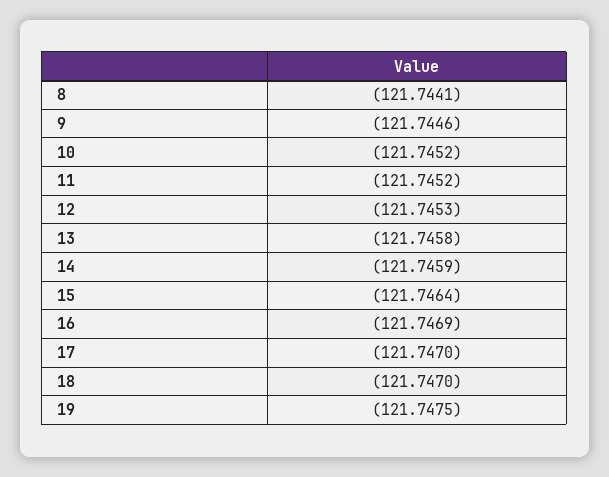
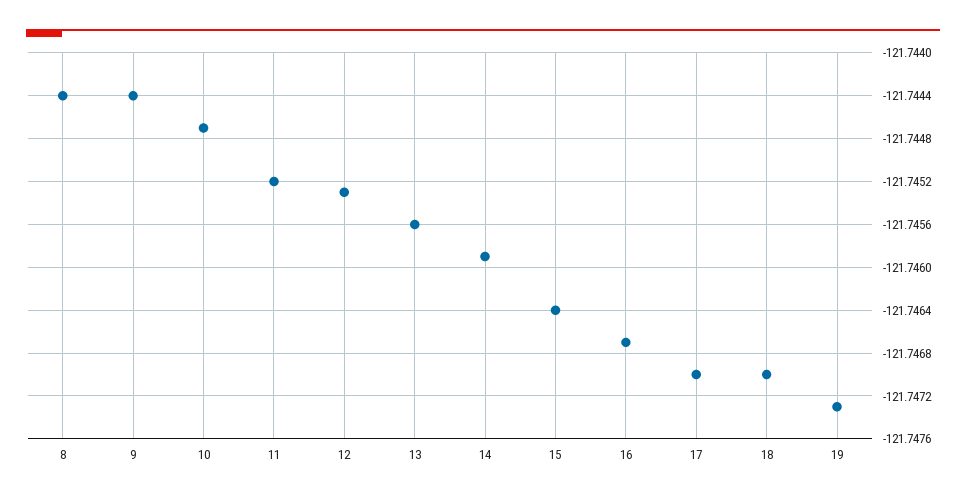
8: -121.7441 -> -121.7444
9: -121.7446 -> -121.7444
10: -121.7452 -> -121.7447
13: -121.7458 -> -121.7456
16: -121.7469 -> -121.7467
19: -121.7475 -> -121.7473

